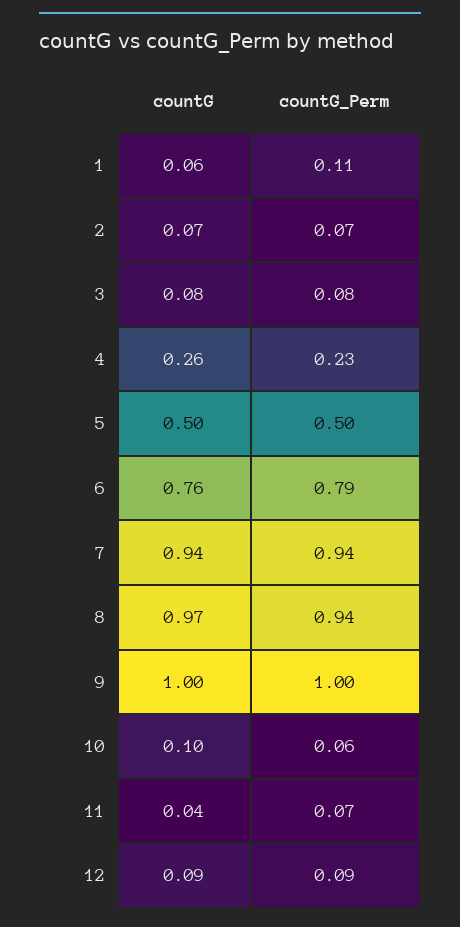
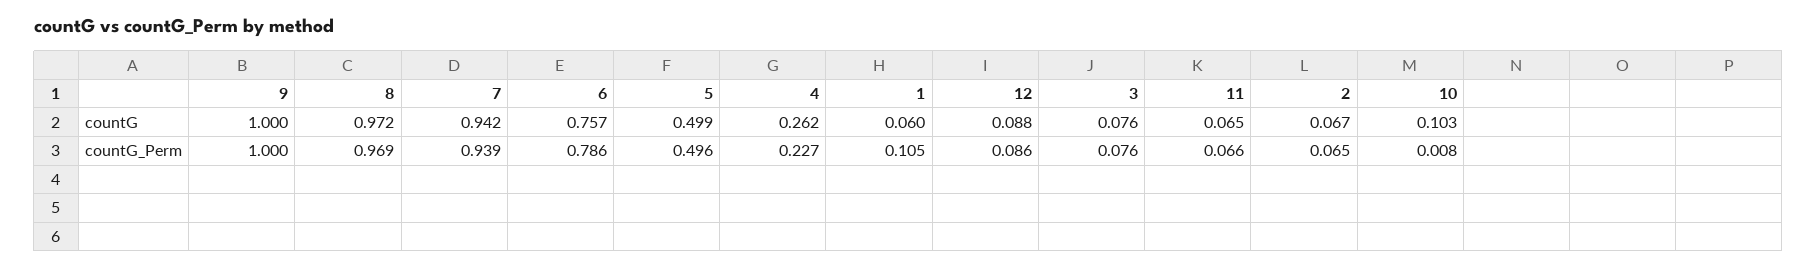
countG_Perm, 8: 0.94 -> 0.969
countG_Perm, 10: 0.06 -> 0.008
countG, 11: 0.04 -> 0.065

